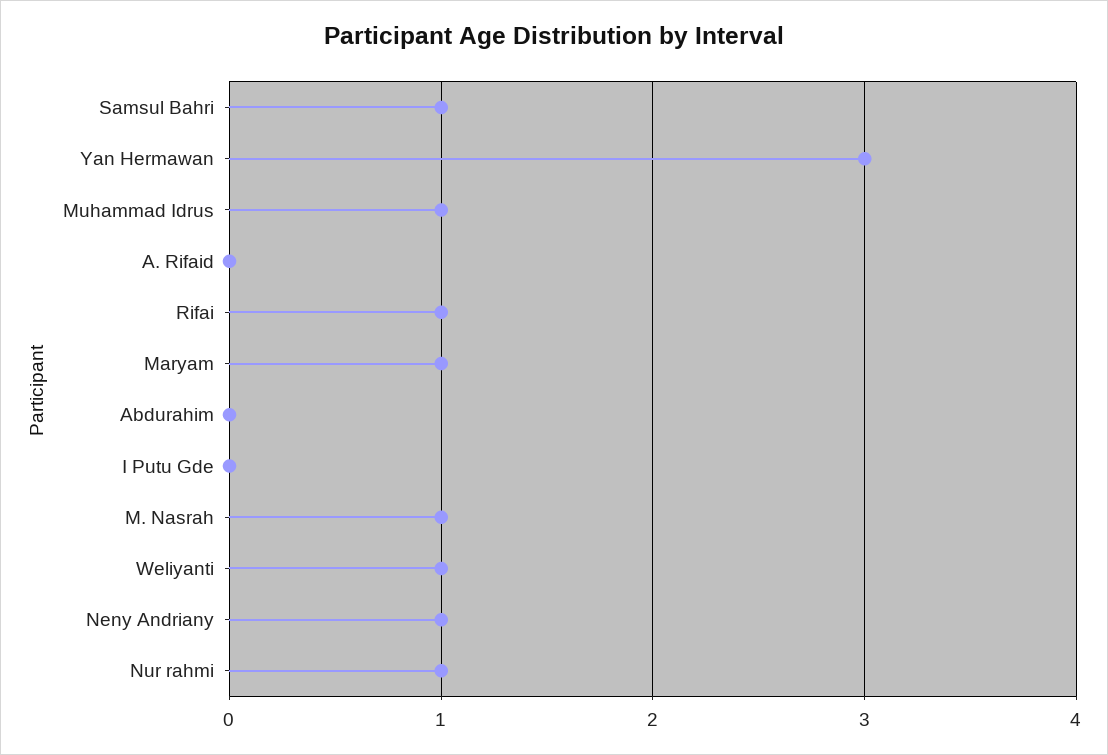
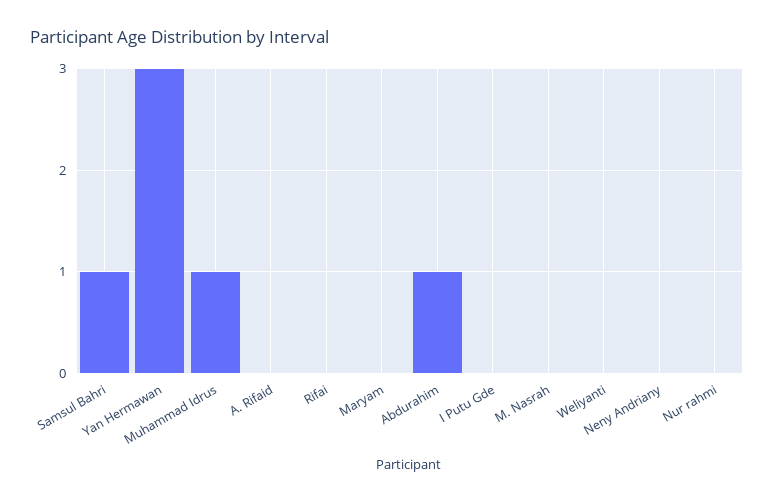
Rifai: 1 -> 0
Maryam: 1 -> 0
Abdurahim: 0 -> 1
M. Nasrah: 1 -> 0
Weliyanti: 1 -> 0
Neny Andriany: 1 -> 0
Nur rahmi: 1 -> 0

